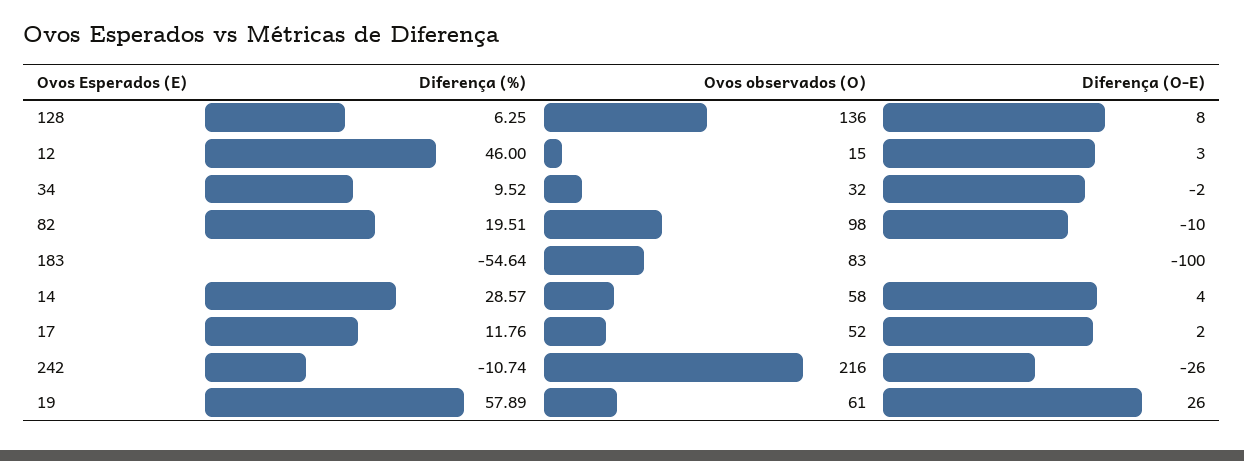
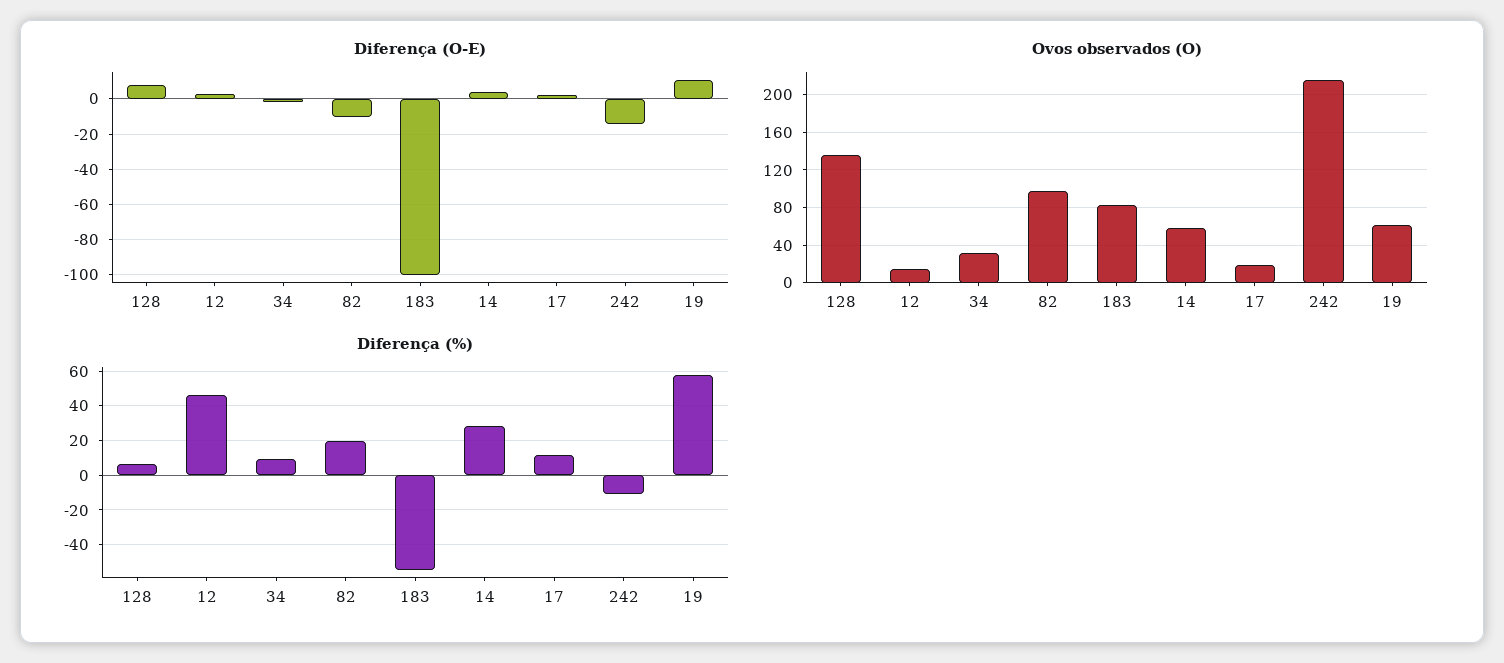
Ovos observados (O), 17: 52 -> 20
Diferença (O-E), 242: -26 -> -15
Diferença (O-E), 19: 26 -> 10

